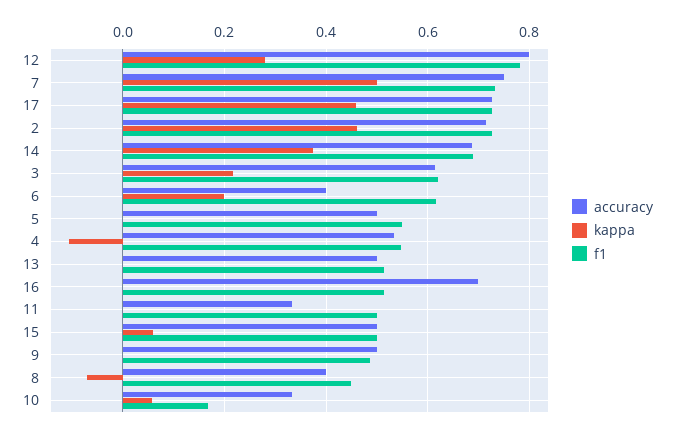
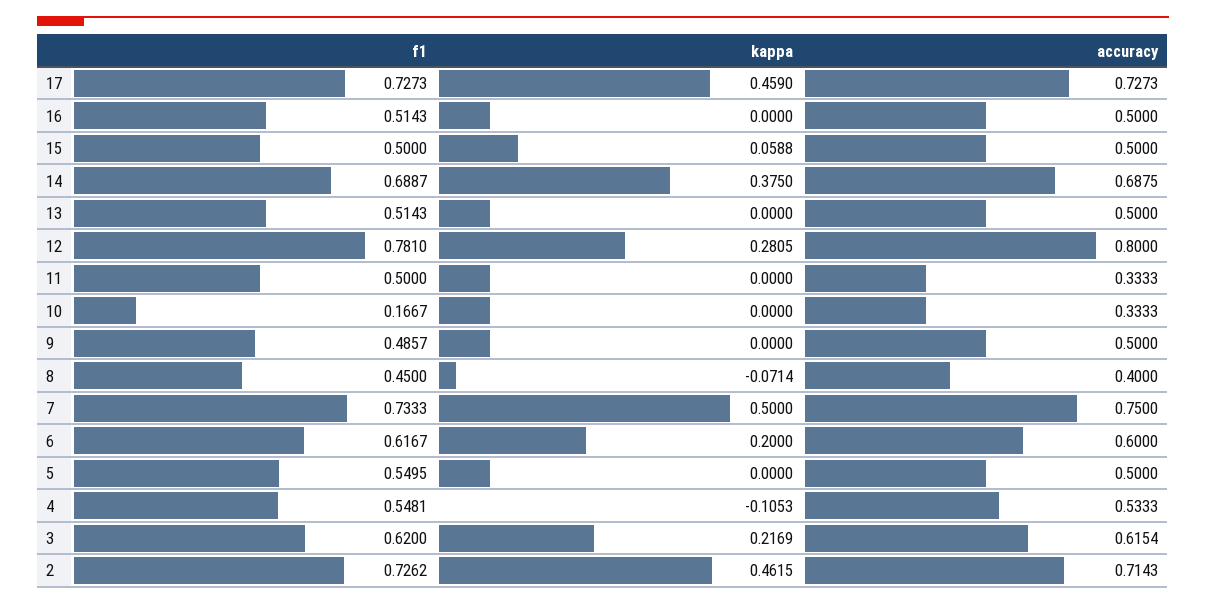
accuracy, 6: 0.4 -> 0.6
accuracy, 16: 0.7 -> 0.5
kappa, 10: 0.06 -> 0

